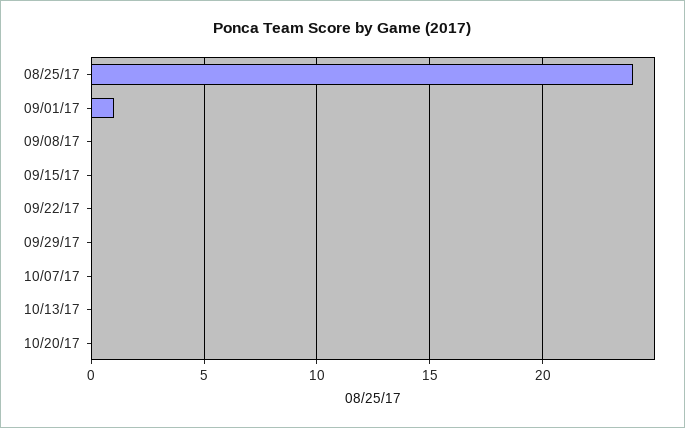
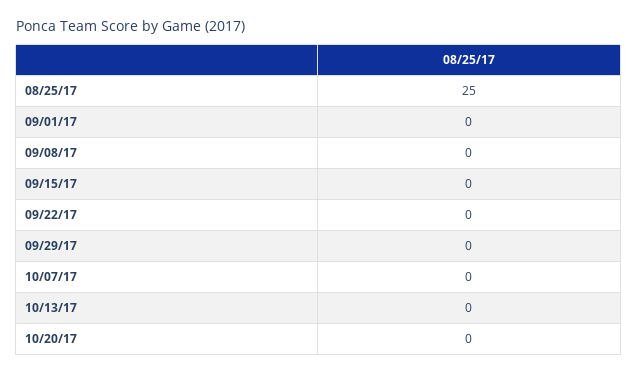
08/25/17: 24 -> 25
09/01/17: 1 -> 0

